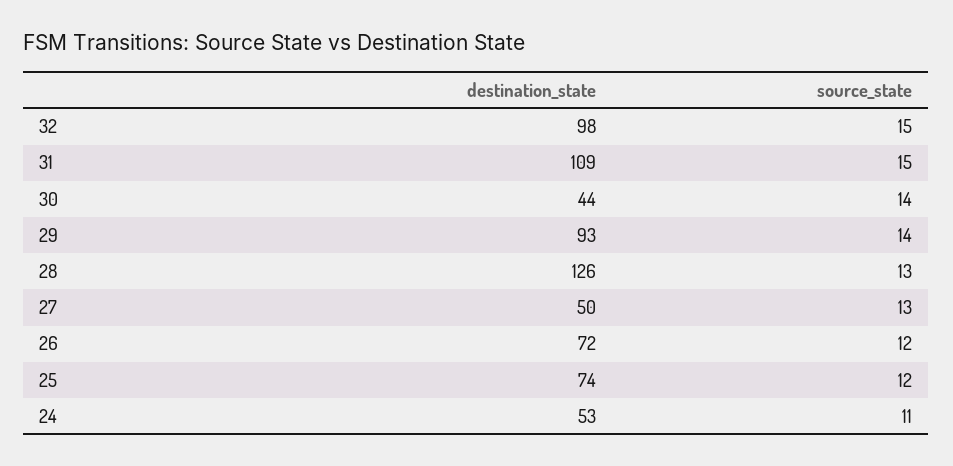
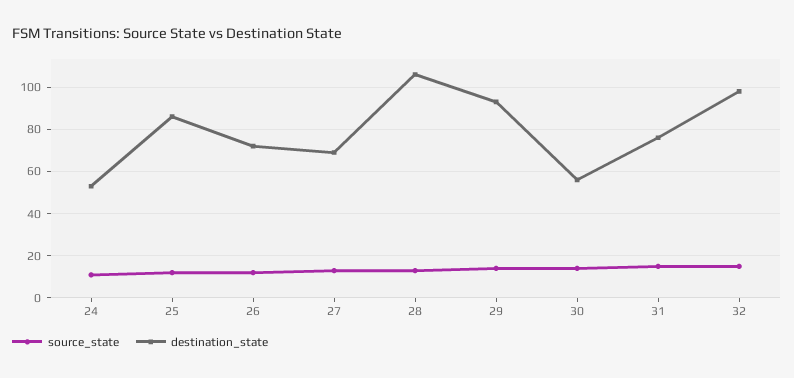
destination_state, 31: 109 -> 75
destination_state, 30: 44 -> 55
destination_state, 28: 126 -> 105
destination_state, 27: 50 -> 70
destination_state, 25: 74 -> 85

